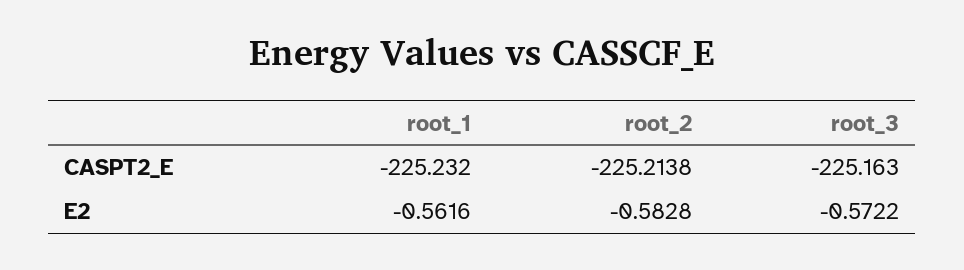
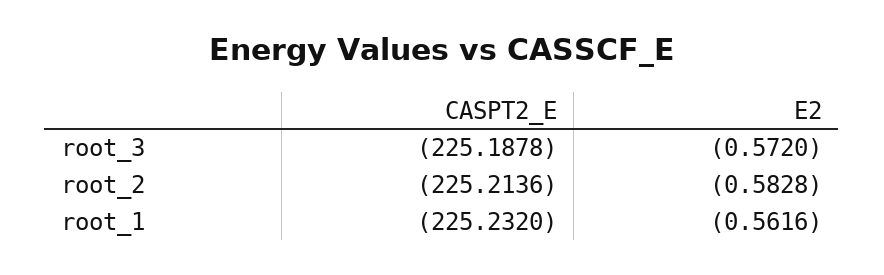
root_2, CASPT2_E: -225.2138 -> -225.2136
root_3, CASPT2_E: -225.163 -> -225.1878
root_3, E2: -0.5722 -> -0.572

